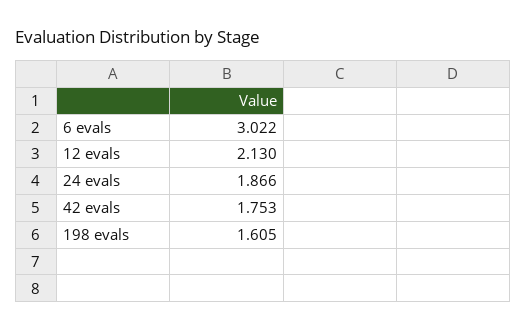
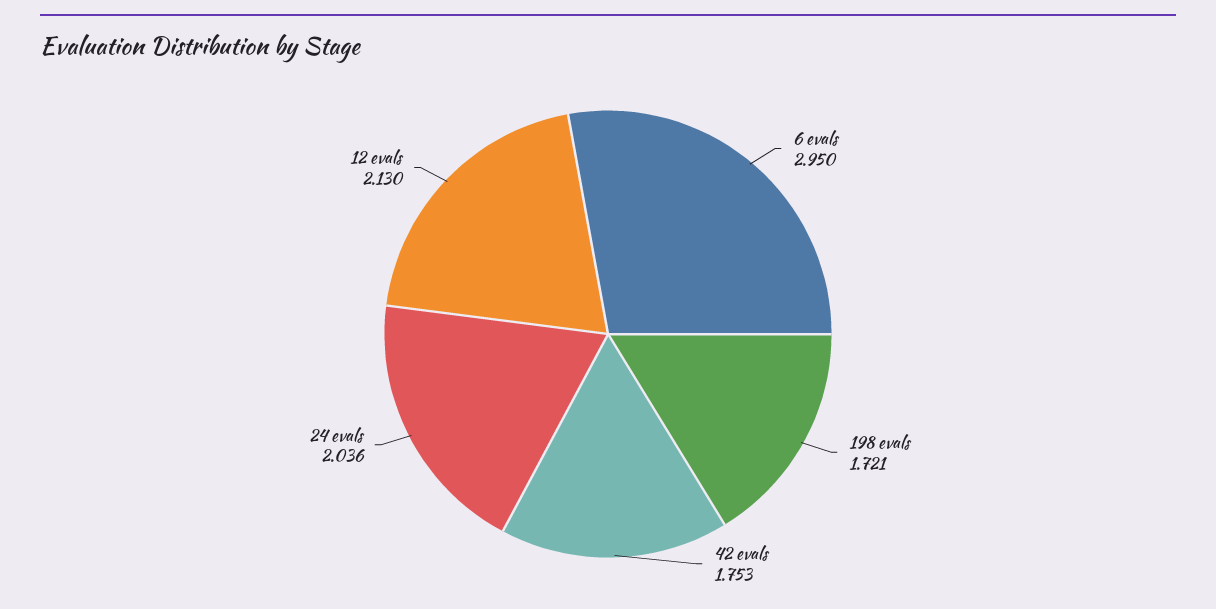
6 evals: 3.022 -> 2.95
24 evals: 1.866 -> 2.036
198 evals: 1.605 -> 1.721

